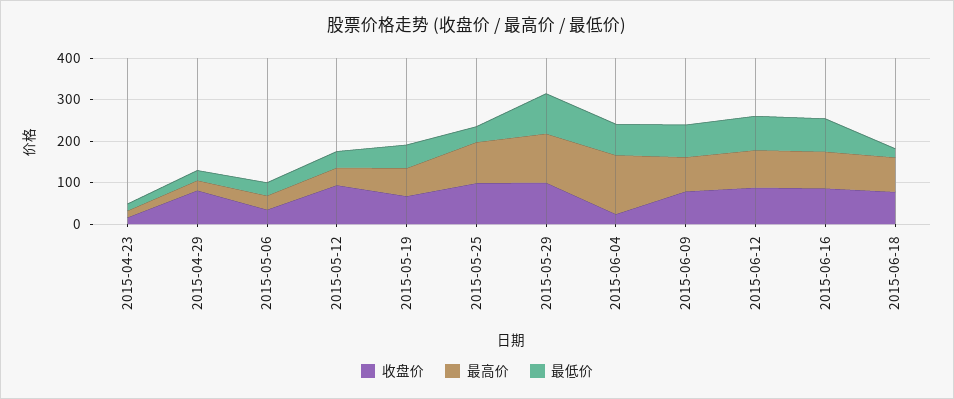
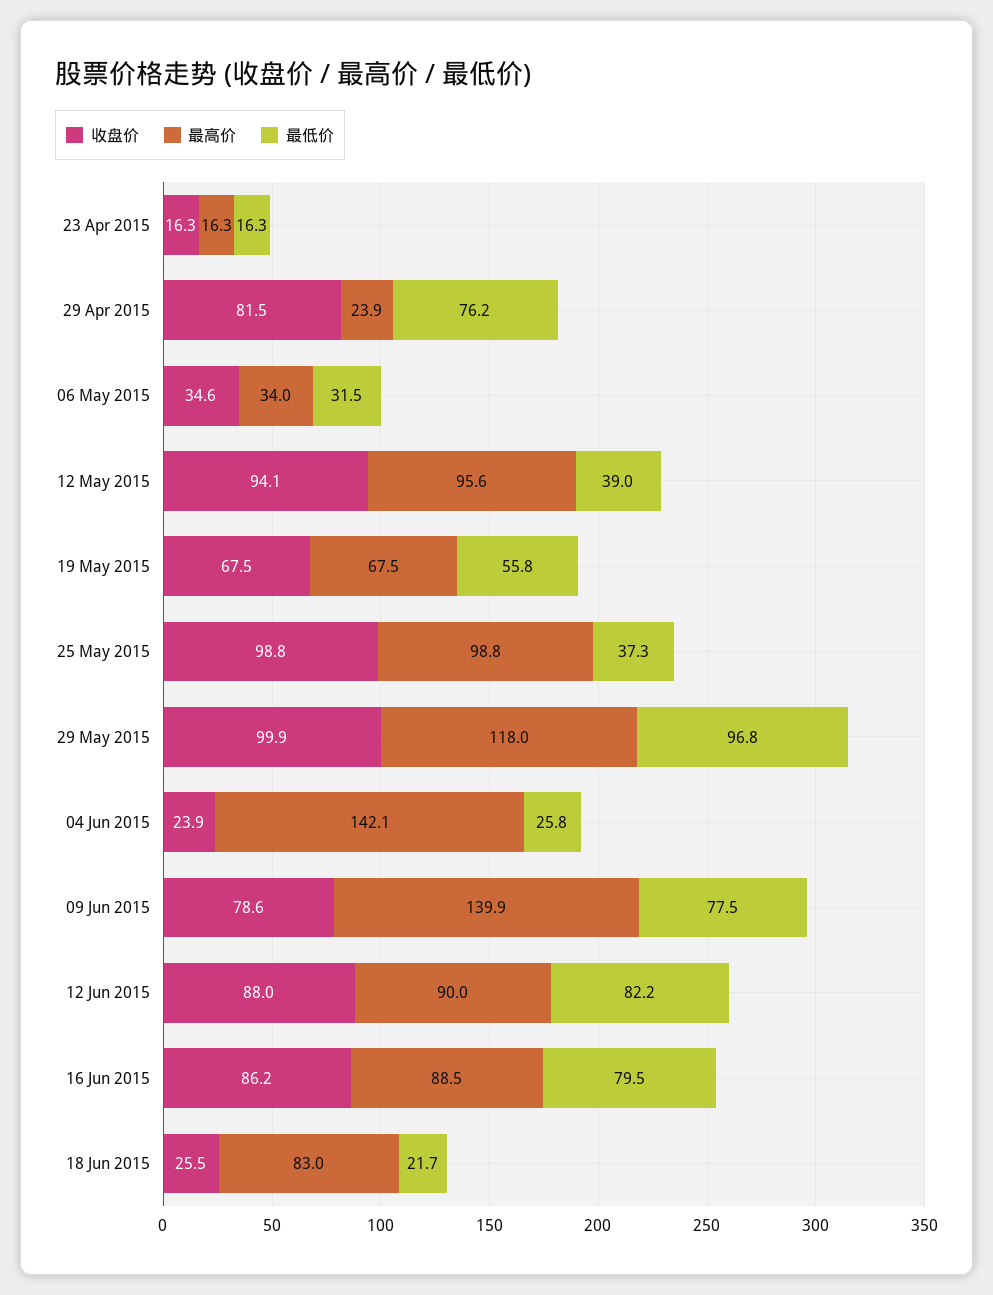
最低价, 2015-04-29: 20 -> 76.2
最高价, 2015-05-12: 40 -> 95.6
最低价, 2015-06-04: 80 -> 25.8
最高价, 2015-06-09: 80 -> 139.9
收盘价, 2015-06-18: 80 -> 25.5

